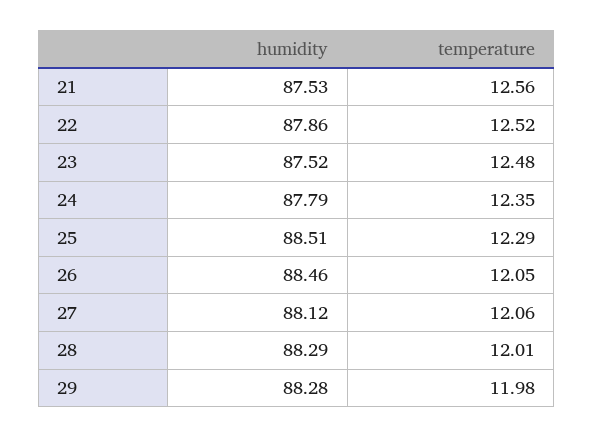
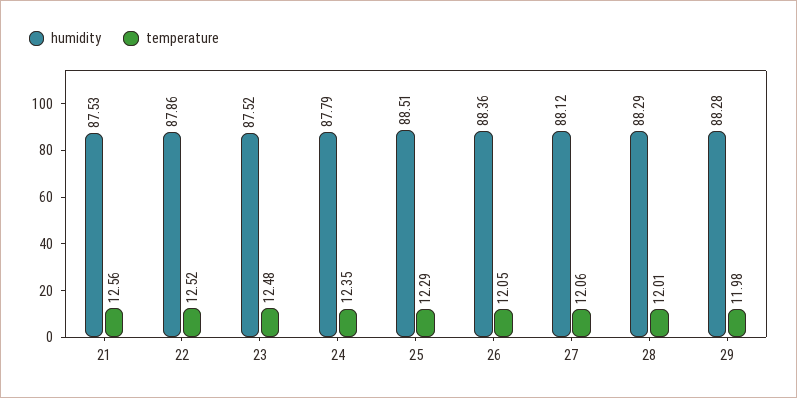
humidity, 26: 88.46 -> 88.36

